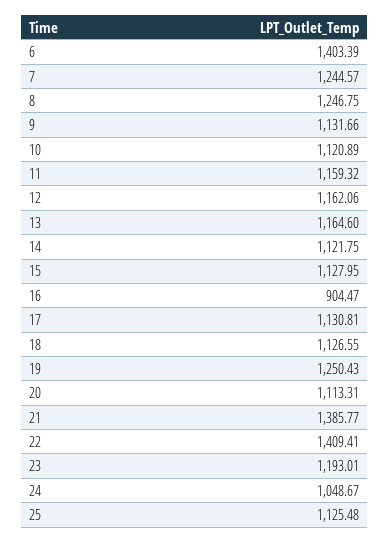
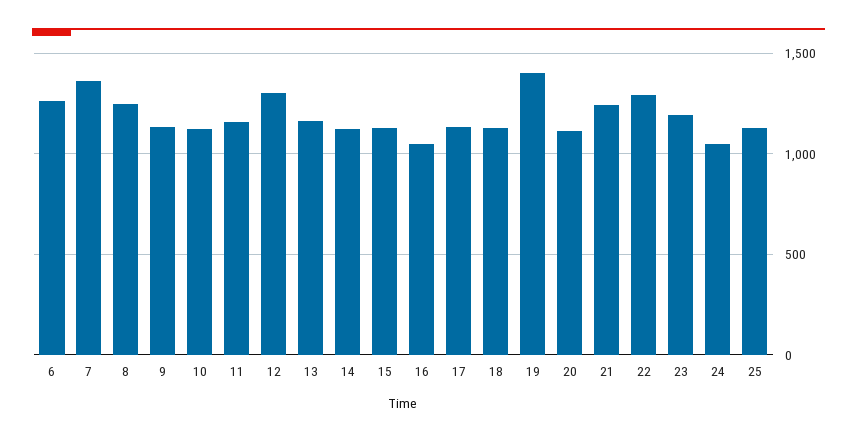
6: 1403.39 -> 1250
7: 1244.57 -> 1350
12: 1162.06 -> 1300
16: 904.47 -> 1050
19: 1250.43 -> 1400
21: 1385.77 -> 1250
22: 1409.41 -> 1300

